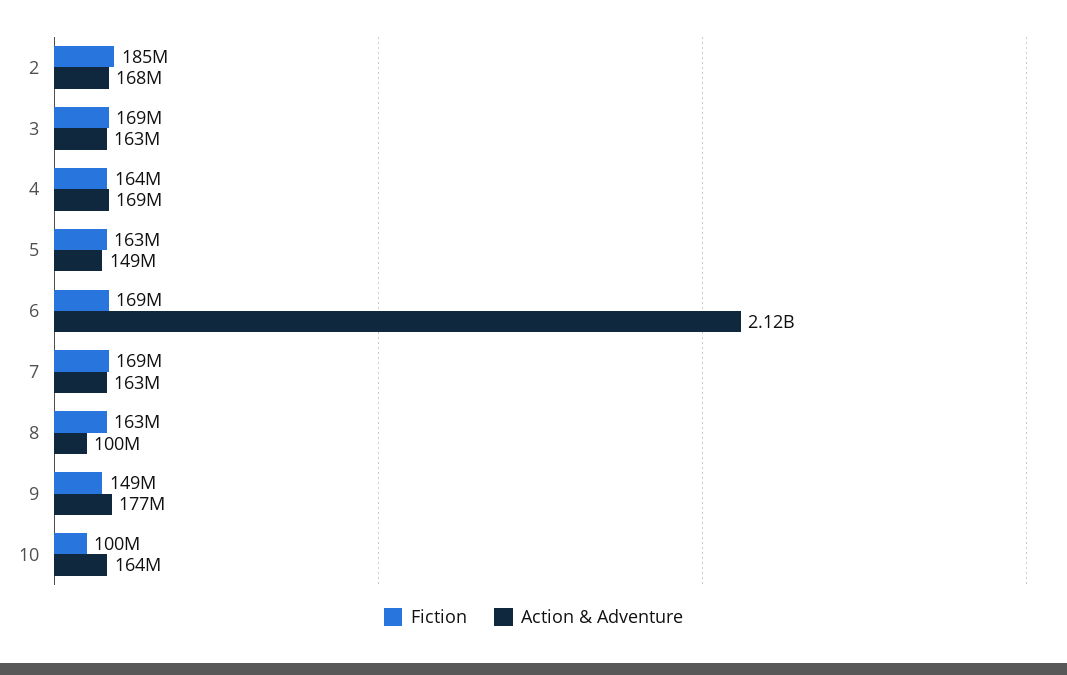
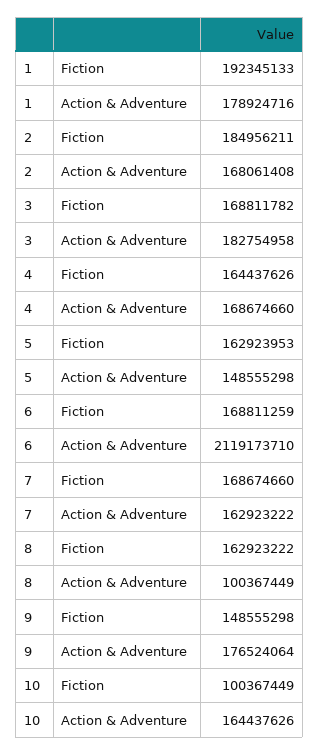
Action & Adventure, 3: 163000000 -> 182754958
Fiction, 1: none -> 192345133
Action & Adventure, 1: none -> 178924716

